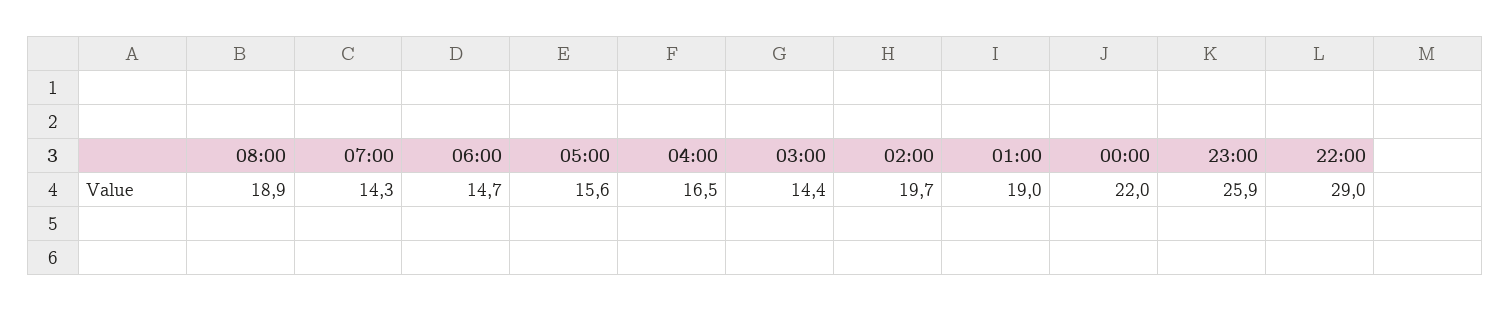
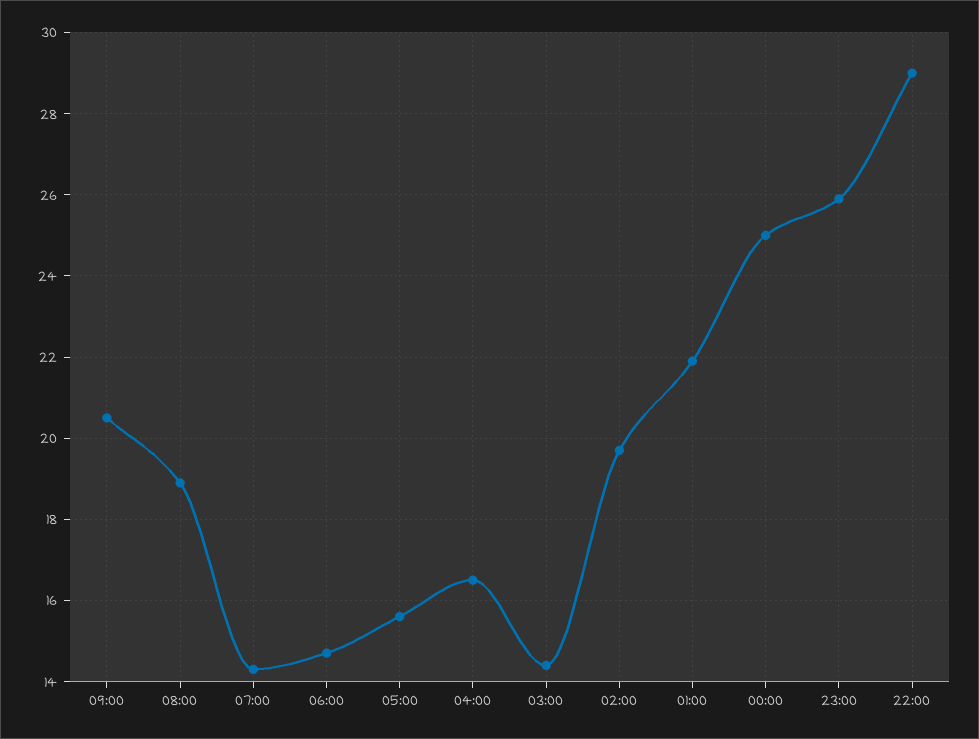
01:00: 19 -> 22
00:00: 22 -> 25
09:00: none -> 20.5

